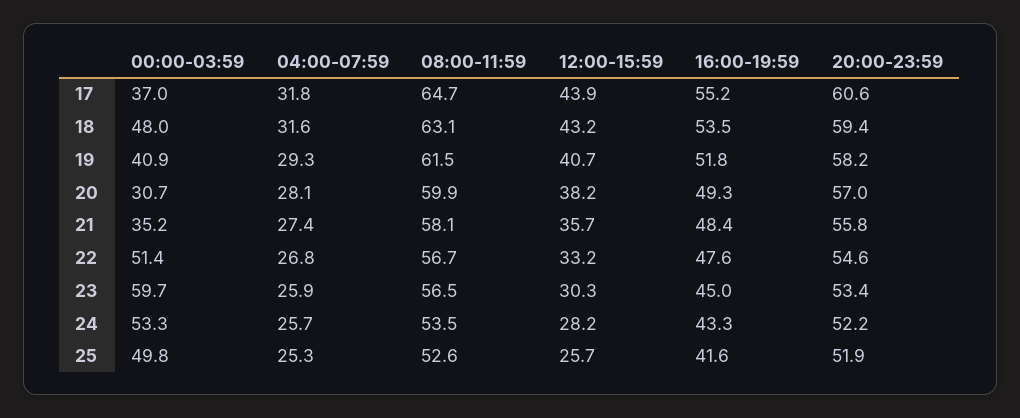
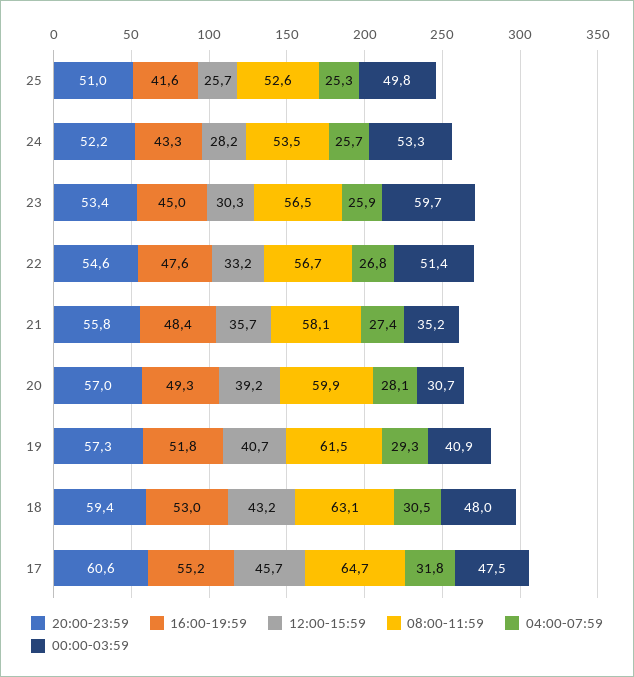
00:00-03:59, 17: 37 -> 47.5
12:00-15:59, 17: 43.9 -> 45.7
04:00-07:59, 18: 31.6 -> 30.5
16:00-19:59, 18: 53.5 -> 53
20:00-23:59, 19: 58.2 -> 57.3
12:00-15:59, 20: 38.2 -> 39.2
20:00-23:59, 25: 51.9 -> 51

